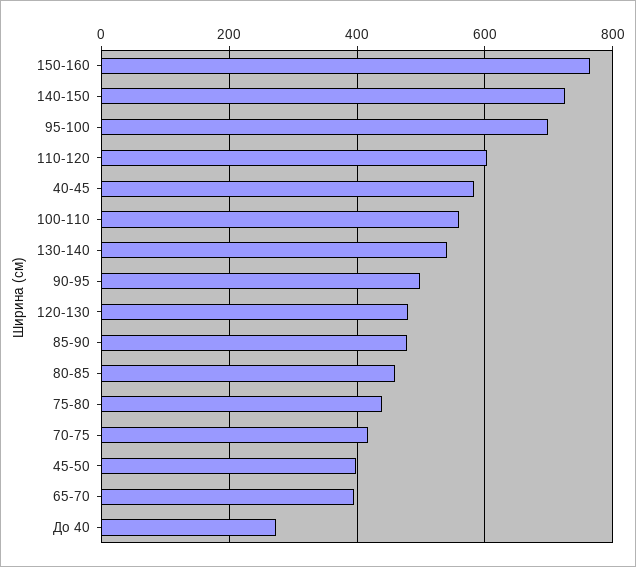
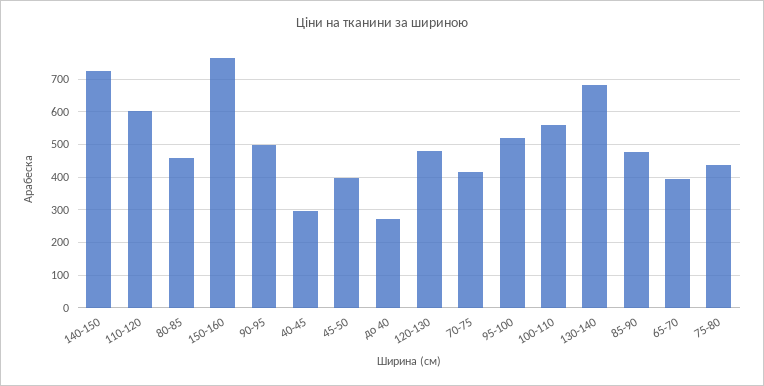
95-100: 700 -> 520
40-45: 580 -> 300
130-140: 540 -> 680

